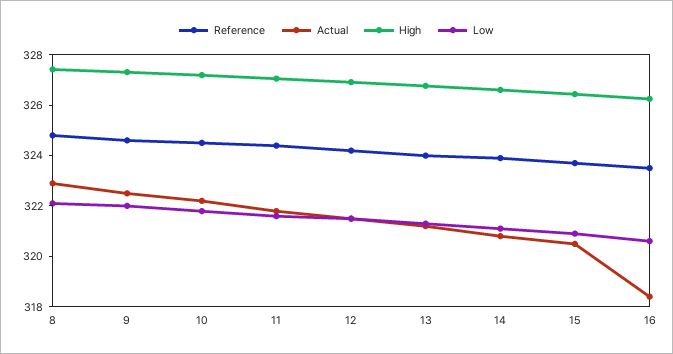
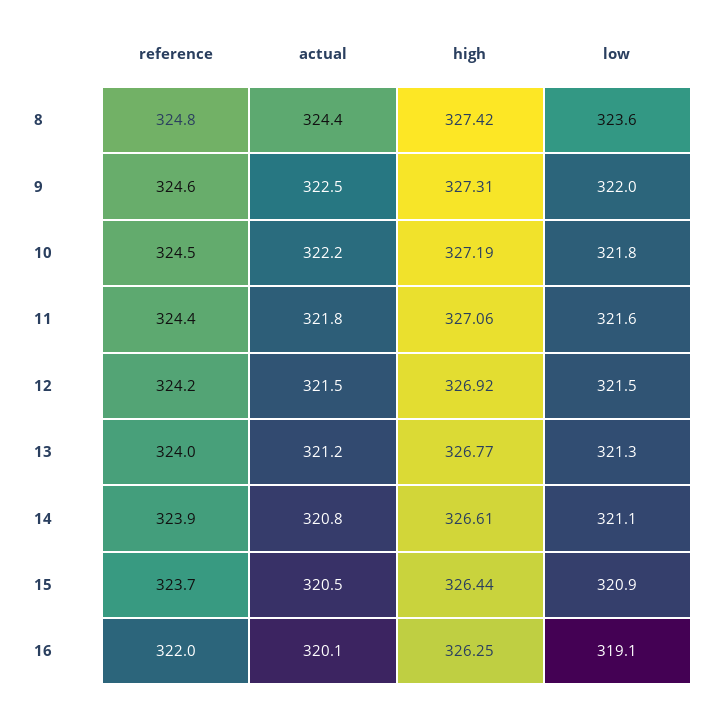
Actual, 8: 323 -> 324.4
Low, 8: 322 -> 323.6
Reference, 16: 323.5 -> 322
Actual, 16: 318.5 -> 320.1
Low, 16: 320.5 -> 319.1

